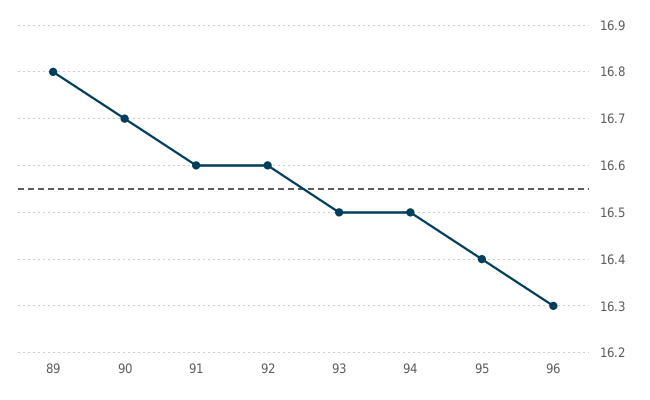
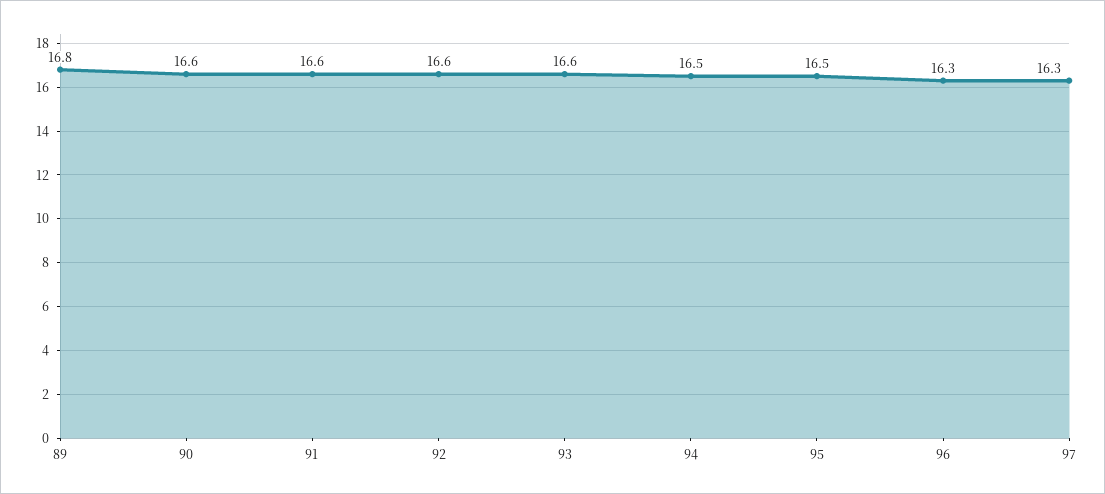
90: 16.7 -> 16.6
93: 16.5 -> 16.6
95: 16.4 -> 16.5
97: none -> 16.3

